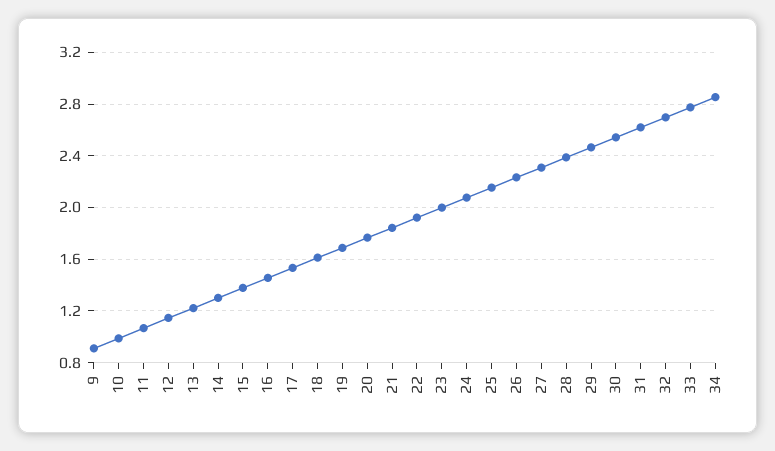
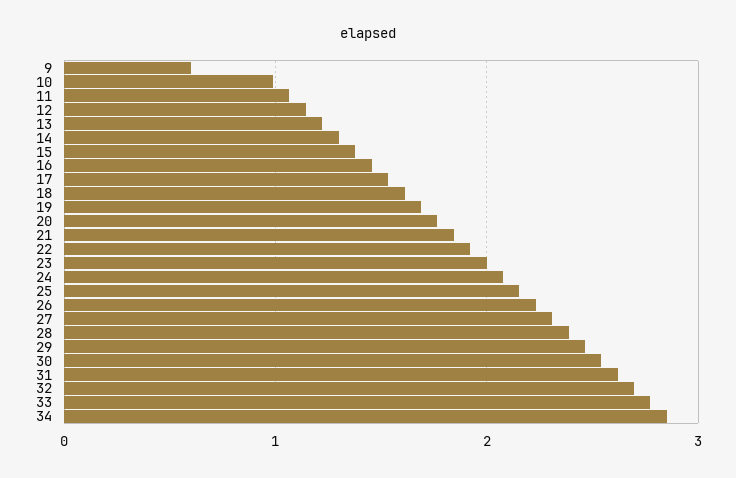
9: 0.9 -> 0.6

